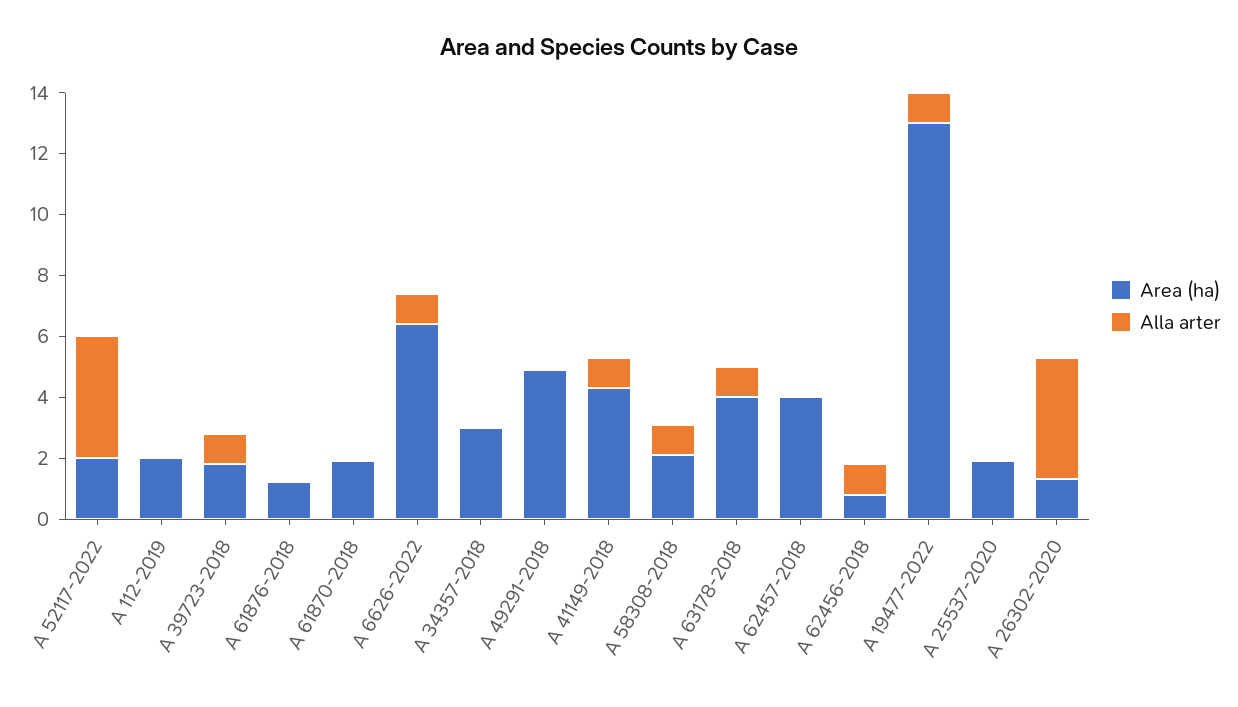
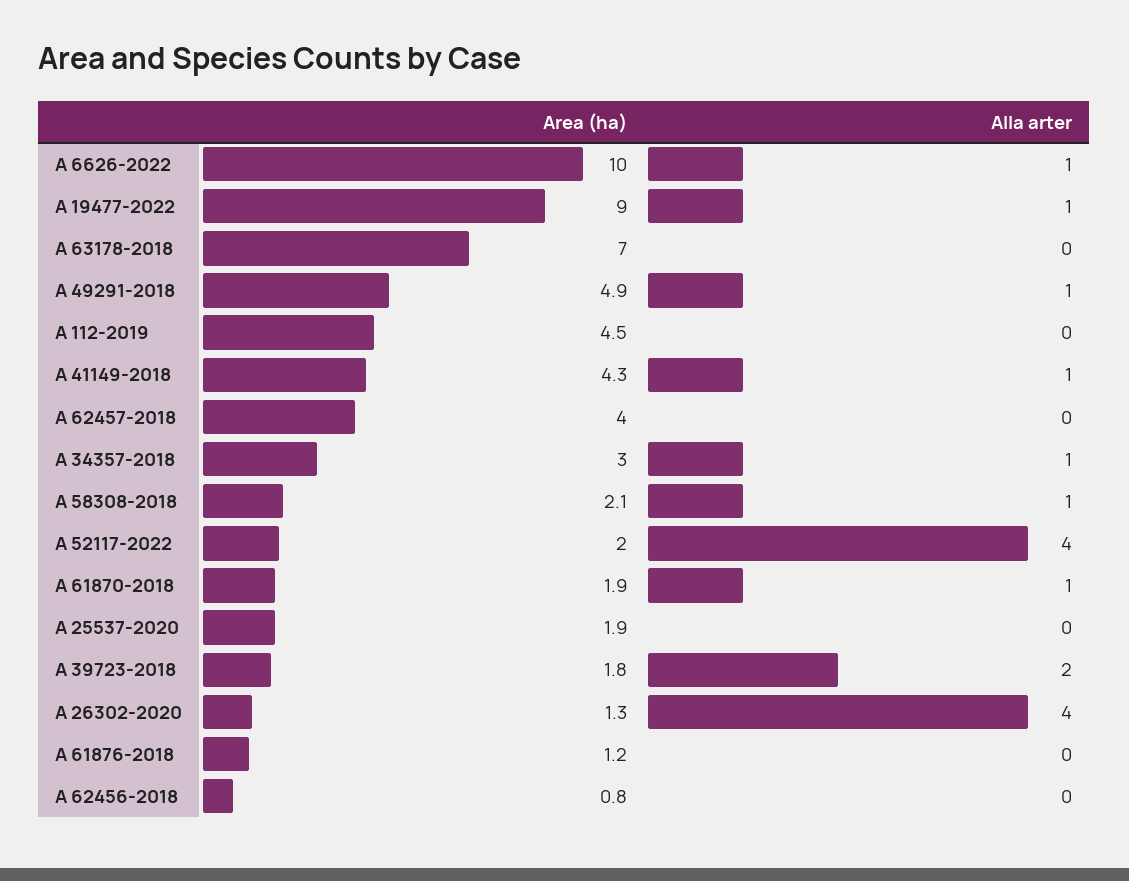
Area (ha), A 112-2019: 2 -> 4.5
Alla arter, A 39723-2018: 1 -> 2
Alla arter, A 61870-2018: 0 -> 1
Area (ha), A 6626-2022: 6.5 -> 10
Alla arter, A 34357-2018: 0 -> 1
Alla arter, A 49291-2018: 0 -> 1
Area (ha), A 63178-2018: 4 -> 7
Alla arter, A 63178-2018: 1 -> 0
Alla arter, A 62456-2018: 1 -> 0
Area (ha), A 19477-2022: 13 -> 9

